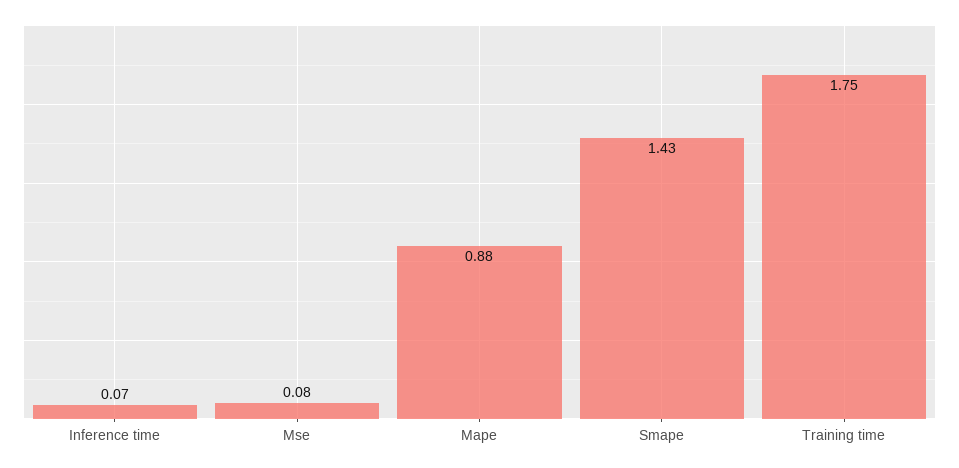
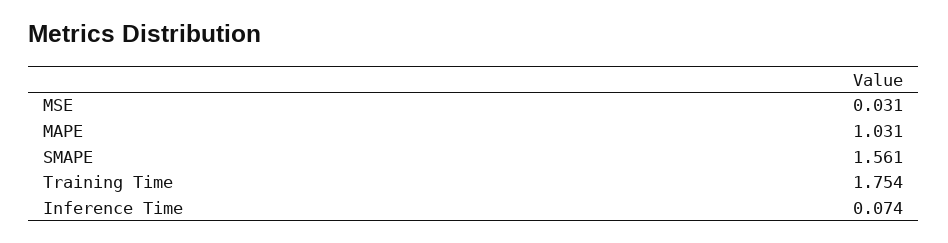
Mse: 0.08 -> 0.031
Mape: 0.88 -> 1.031
Smape: 1.43 -> 1.561

